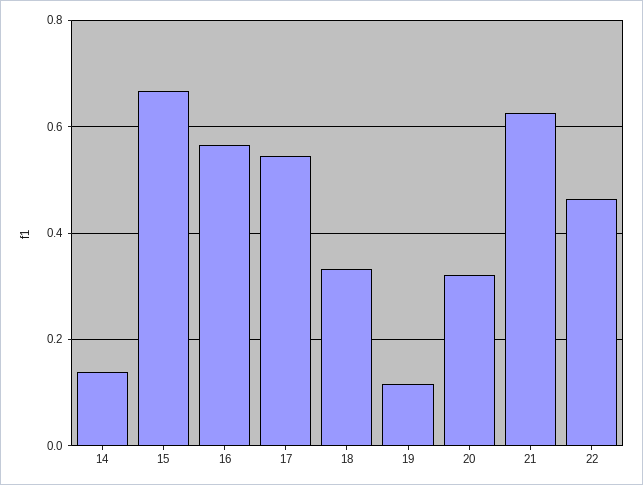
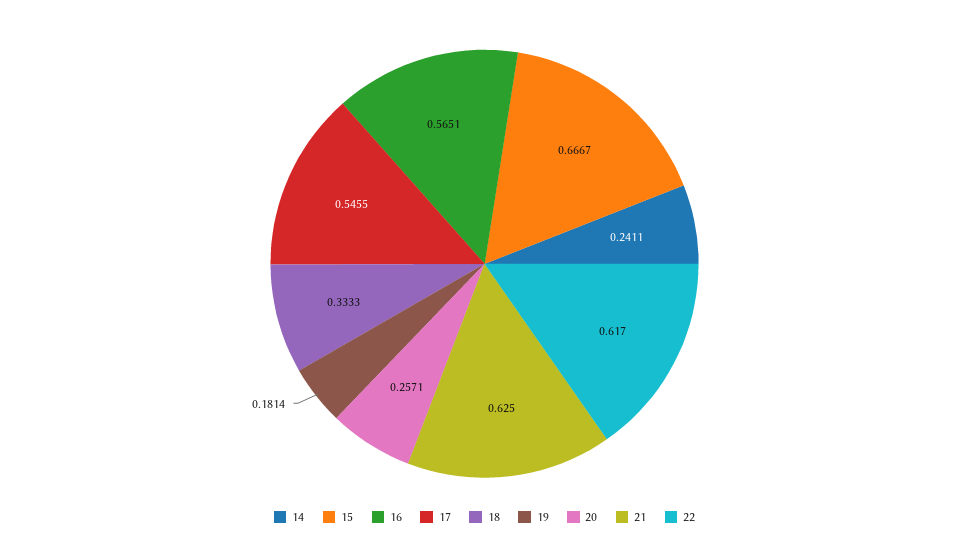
14: 0.14 -> 0.2411
19: 0.12 -> 0.1814
20: 0.32 -> 0.2571
22: 0.46 -> 0.617

